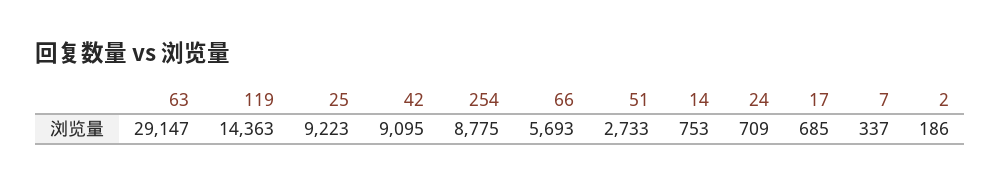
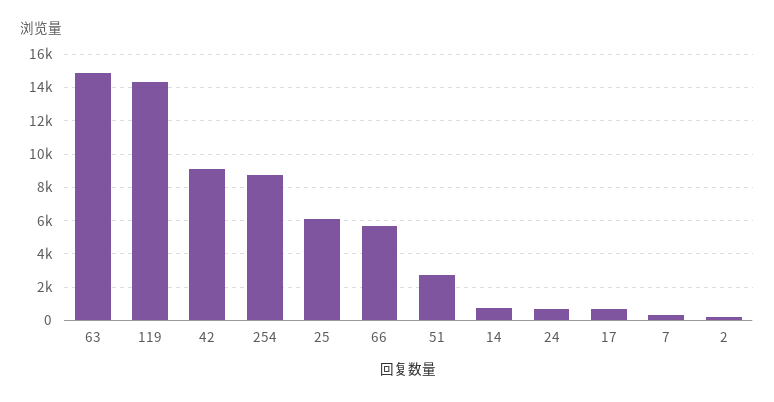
63: 29147 -> 15000
25: 9223 -> 6000

